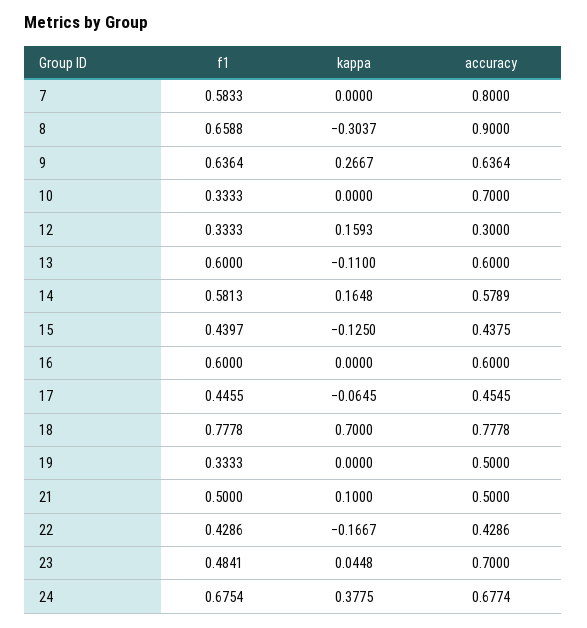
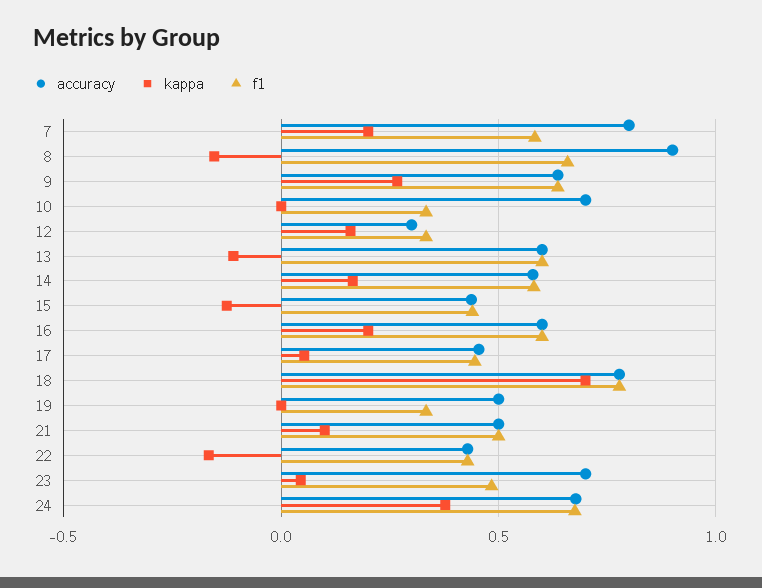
kappa, 7: 0 -> 0.2
kappa, 8: -0.3037 -> -0.15
kappa, 16: 0 -> 0.2
kappa, 17: -0.0645 -> 0.05

